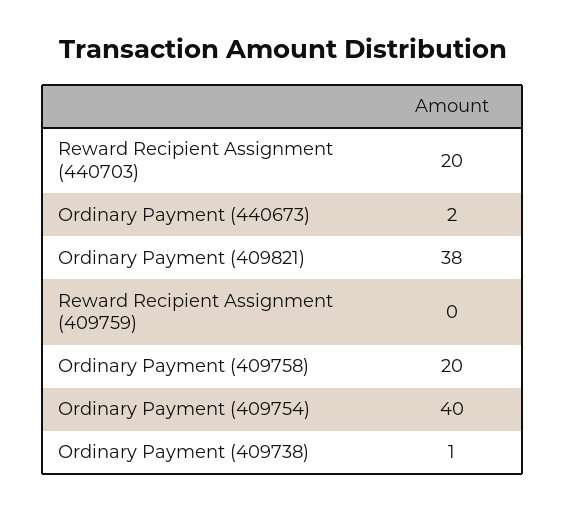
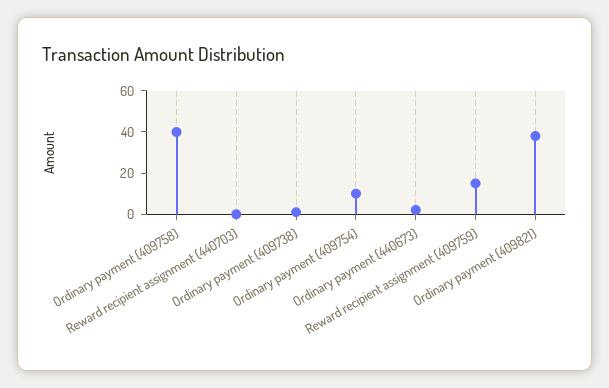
Reward Recipient Assignment (440703): 20 -> 0
Reward Recipient Assignment (409759): 0 -> 15
Ordinary Payment (409758): 20 -> 40
Ordinary Payment (409754): 40 -> 10

